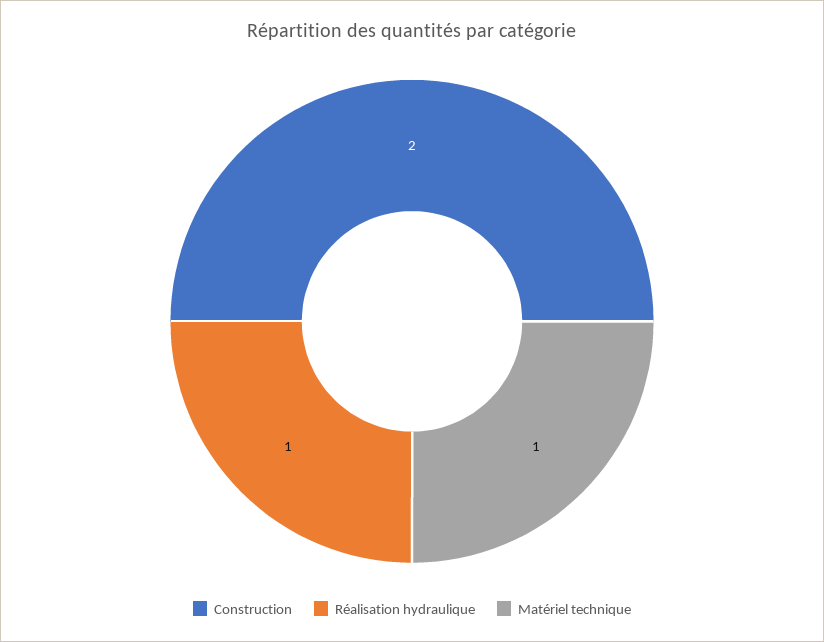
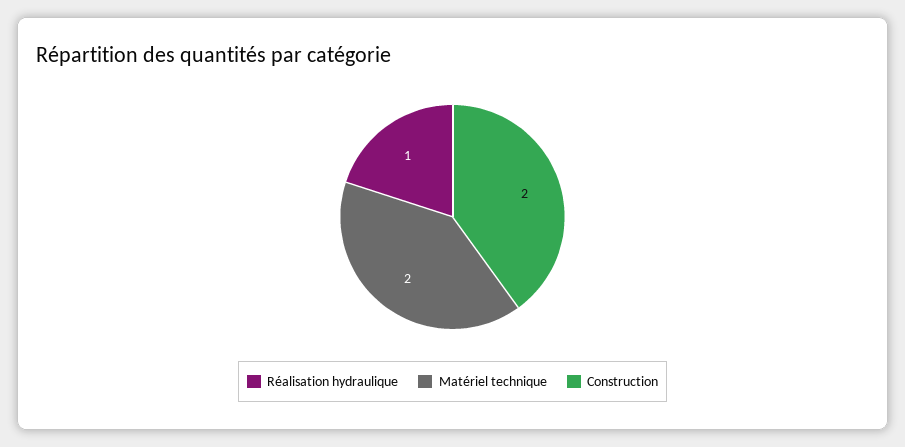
Matériel technique: 1 -> 2

